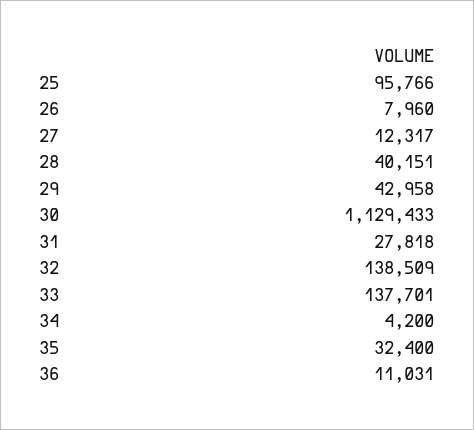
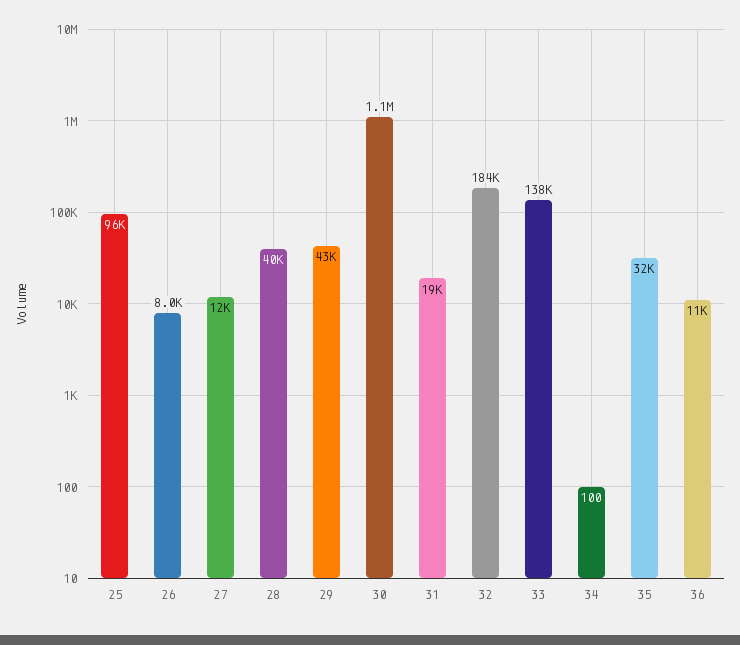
31: 27818 -> 19000
32: 138509 -> 184000
34: 4200 -> 100

